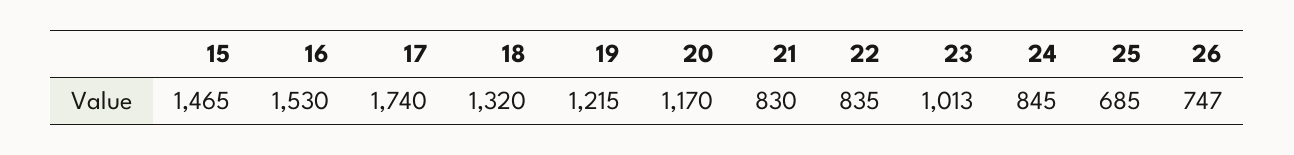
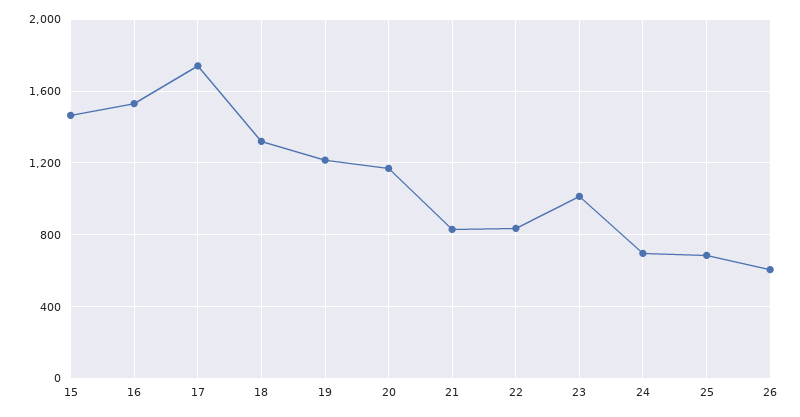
24: 845 -> 700
26: 747 -> 600

